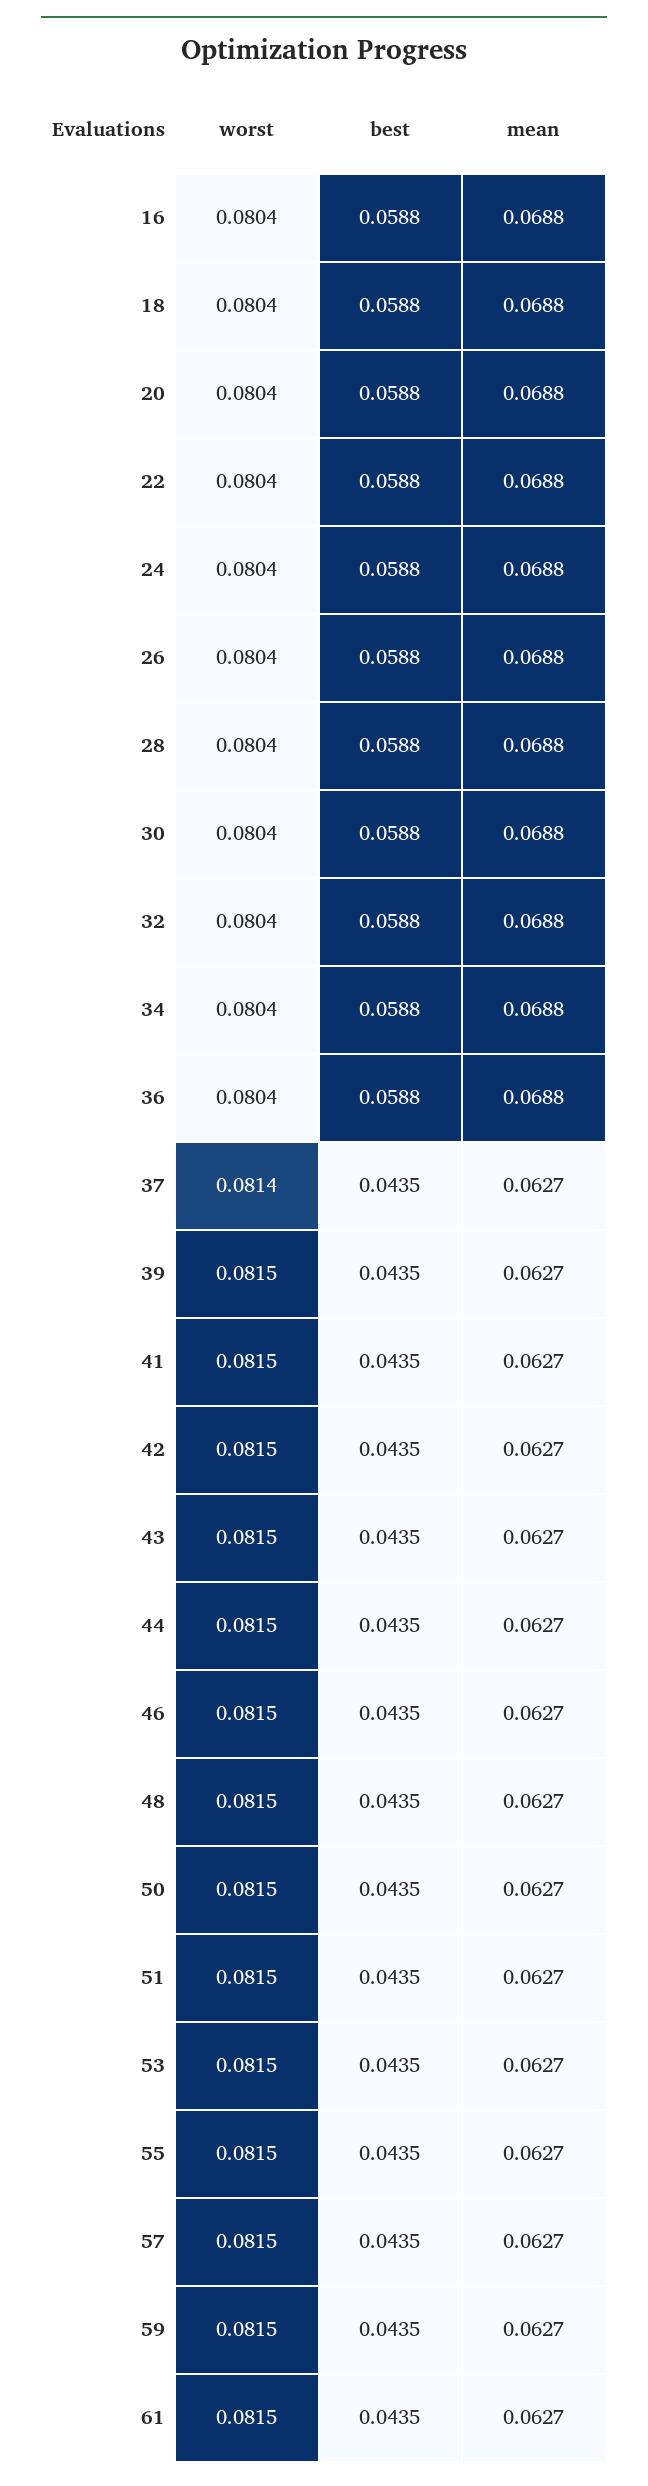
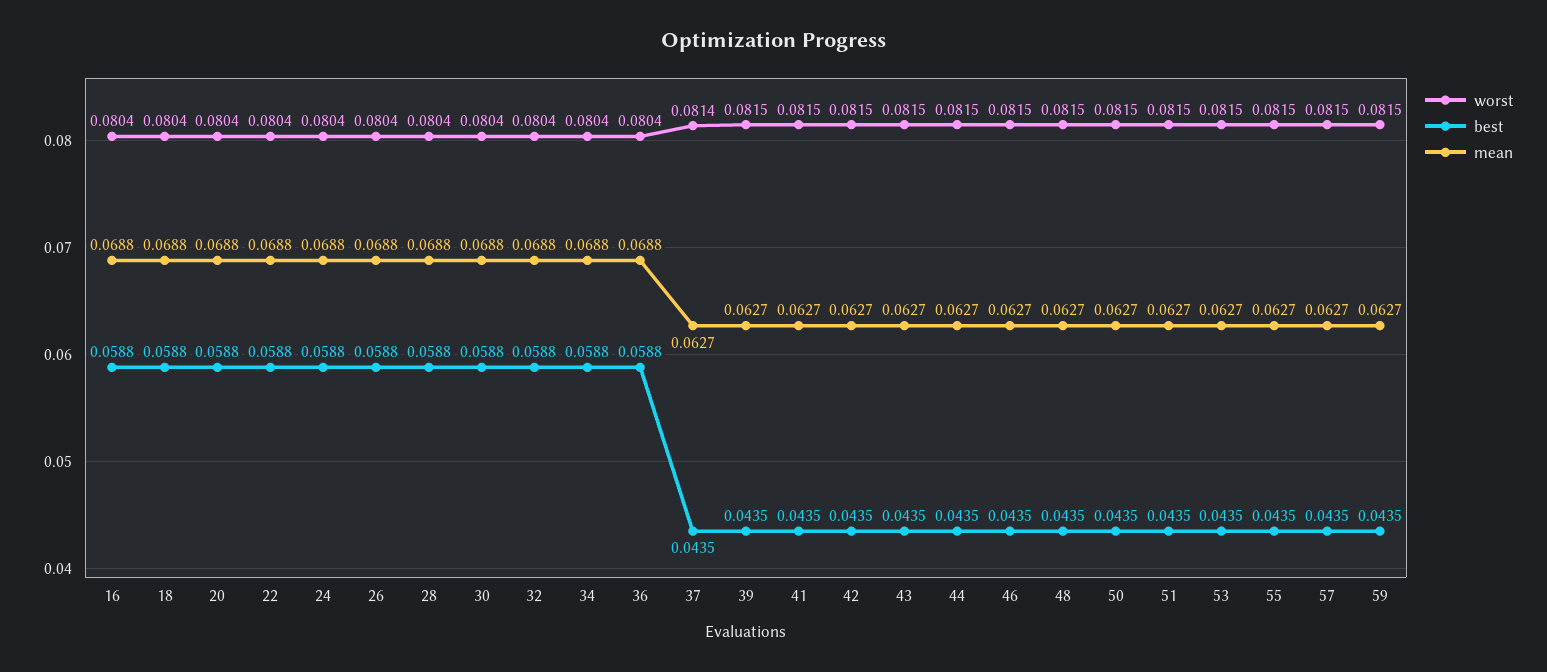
worst, 61: 0.0815 -> none
best, 61: 0.0435 -> none
mean, 61: 0.0627 -> none

